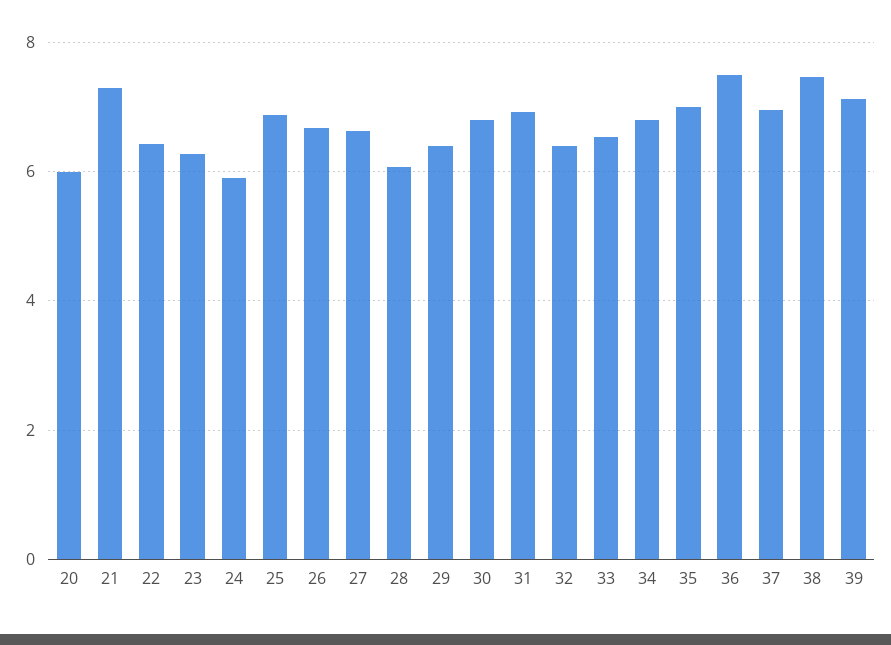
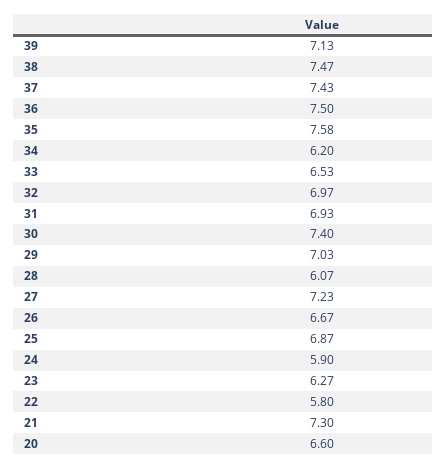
20: 6 -> 6.6
22: 6.4 -> 5.8
27: 6.6 -> 7.23
29: 6.4 -> 7.03
30: 6.8 -> 7.4
32: 6.4 -> 6.97
34: 6.8 -> 6.2
35: 7 -> 7.58
37: 7 -> 7.43

